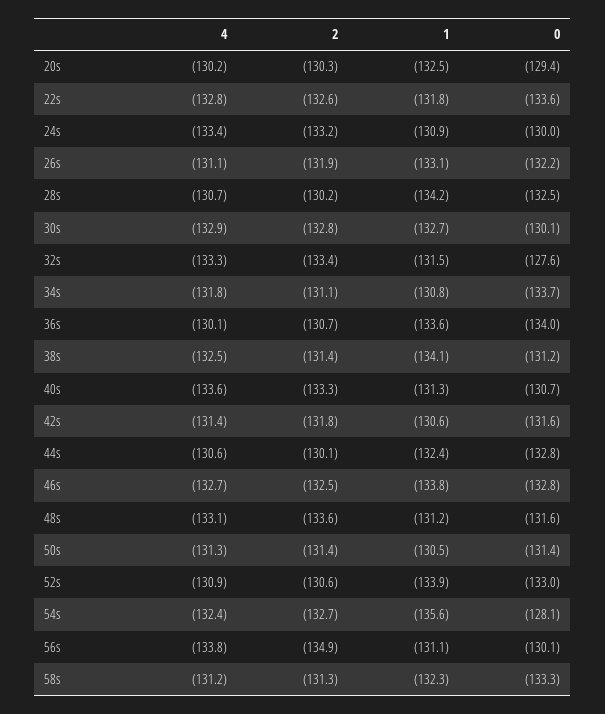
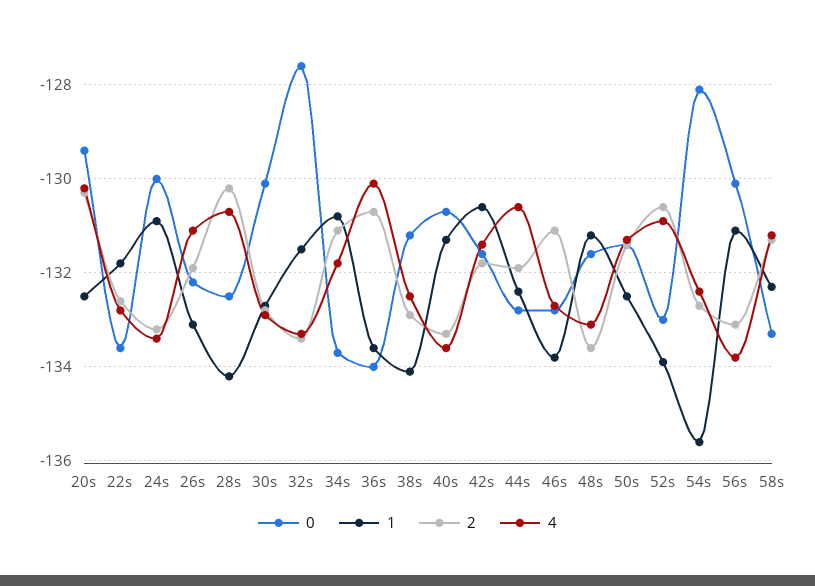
2, 38s: -131.4 -> -133
2, 44s: -130.1 -> -132
2, 46s: -132.5 -> -131
1, 50s: -130.5 -> -132.5
2, 56s: -134.9 -> -133

